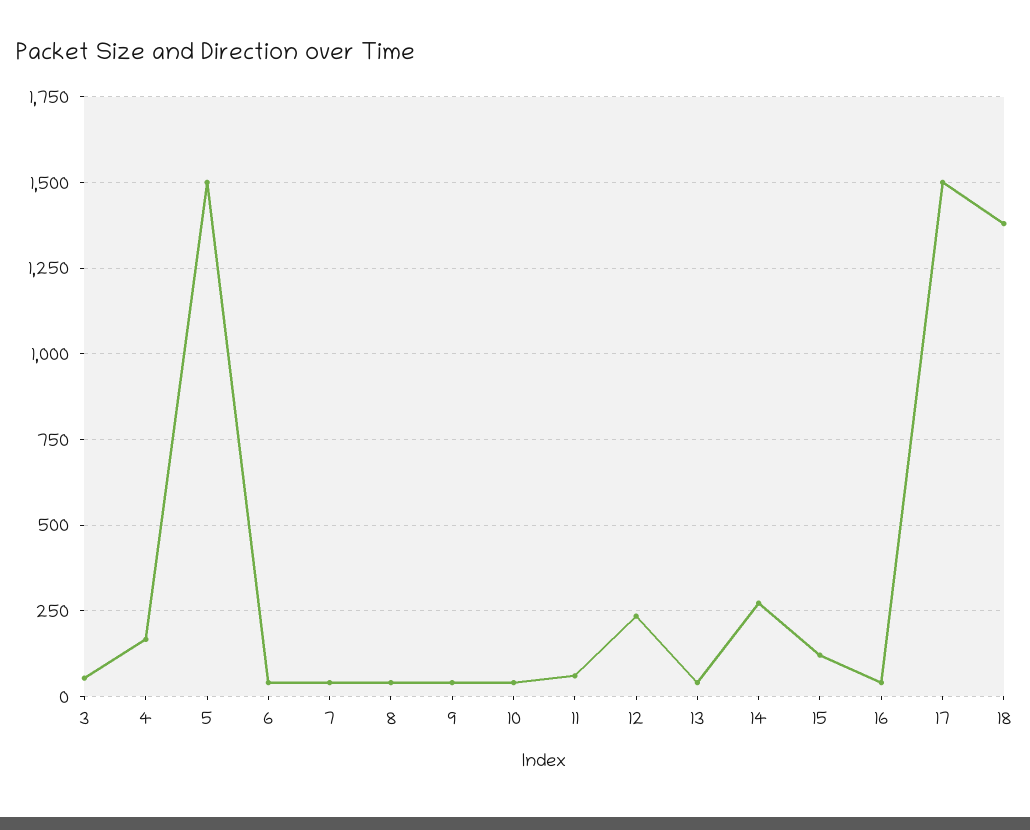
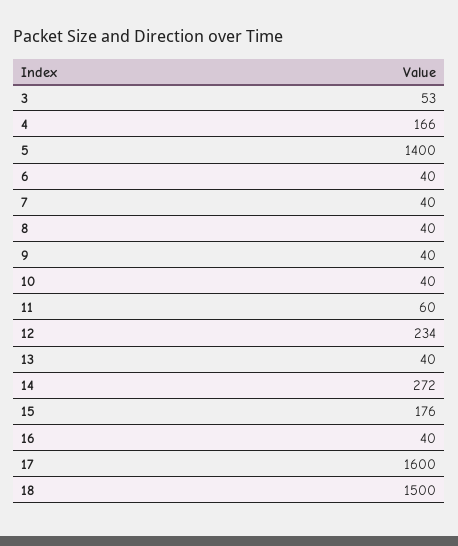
5: 1500 -> 1400
15: 125 -> 176
17: 1500 -> 1600
18: 1375 -> 1500

